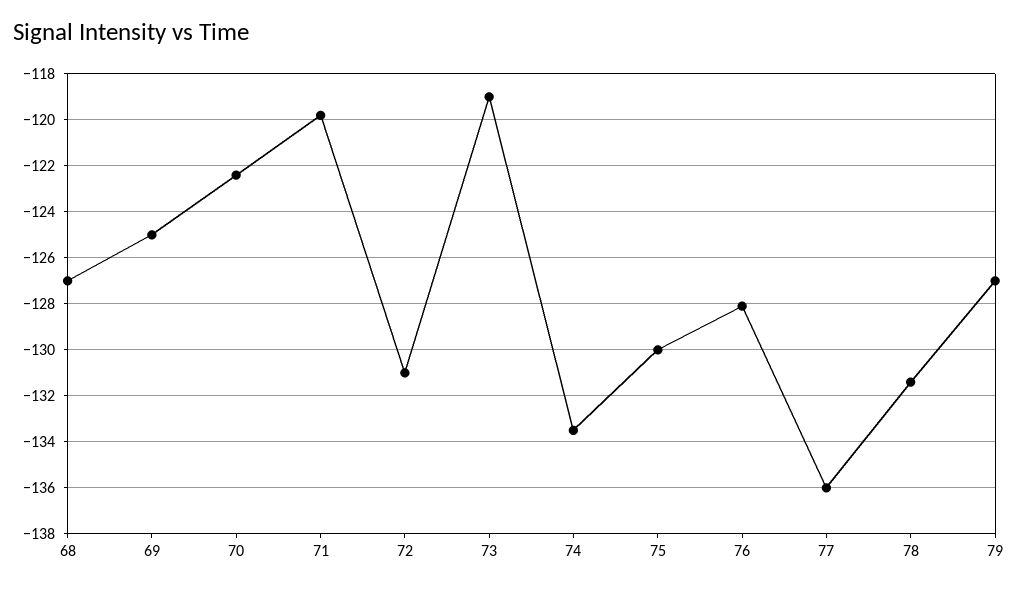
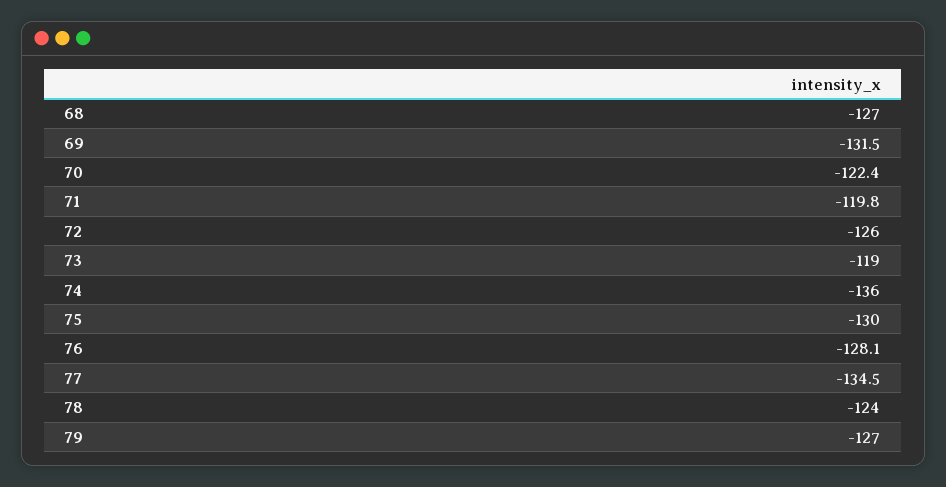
69: -125 -> -131.5
72: -131 -> -126
74: -133.5 -> -136
77: -136 -> -134.5
78: -131.5 -> -124

